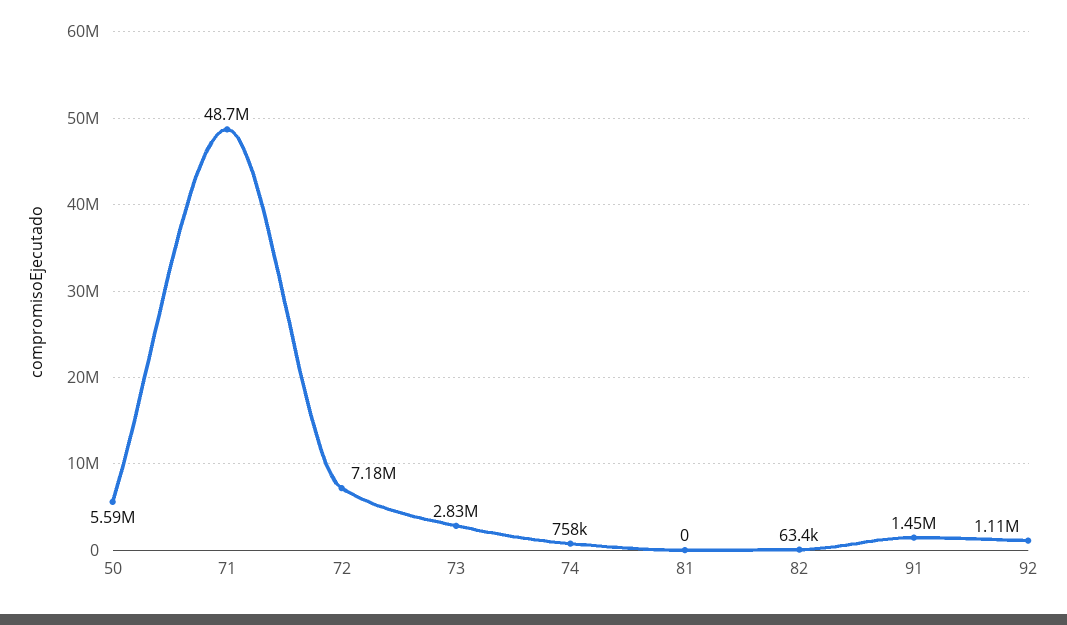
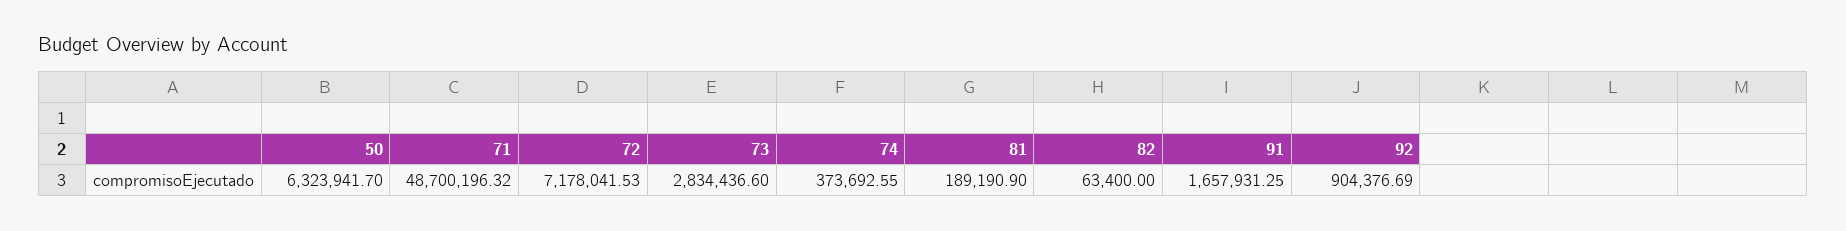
50: 5590000 -> 6323941.7
74: 758000 -> 373692.55
81: 0 -> 189190.9
91: 1450000 -> 1657931.25
92: 1110000 -> 904376.69

